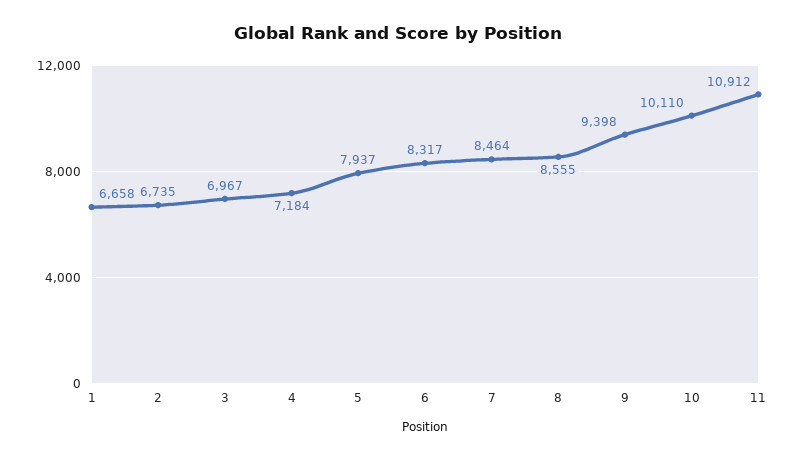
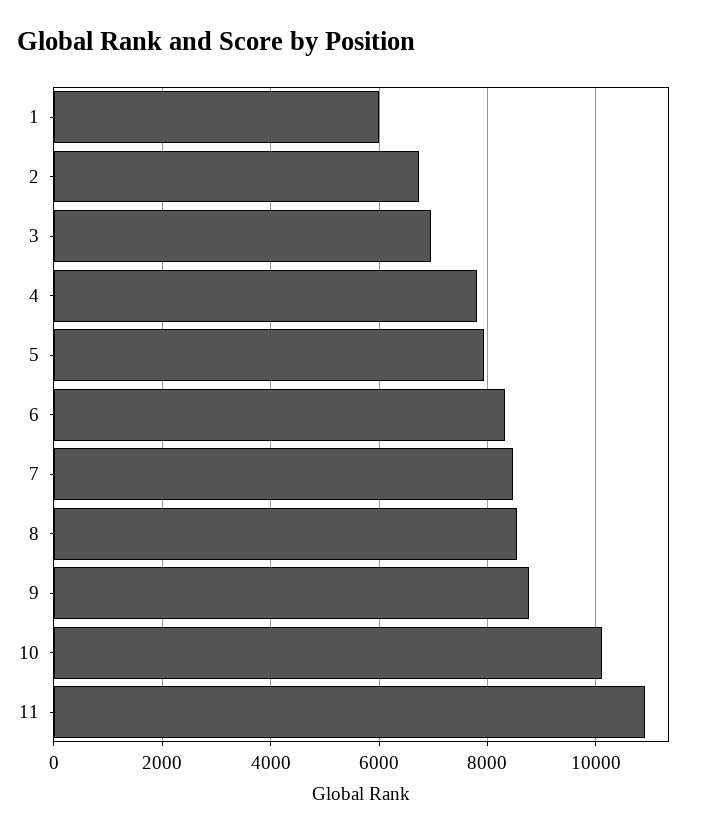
1: 6658 -> 6000
4: 7184 -> 7800
9: 9398 -> 8800

